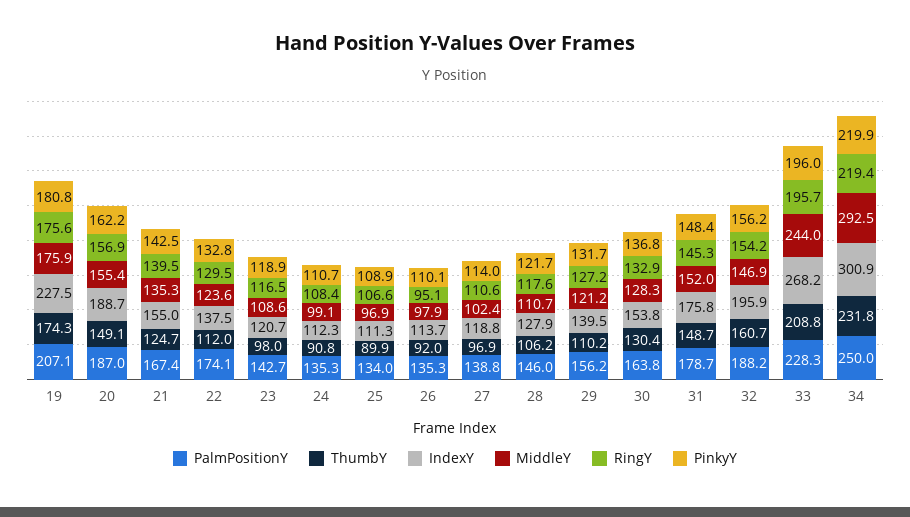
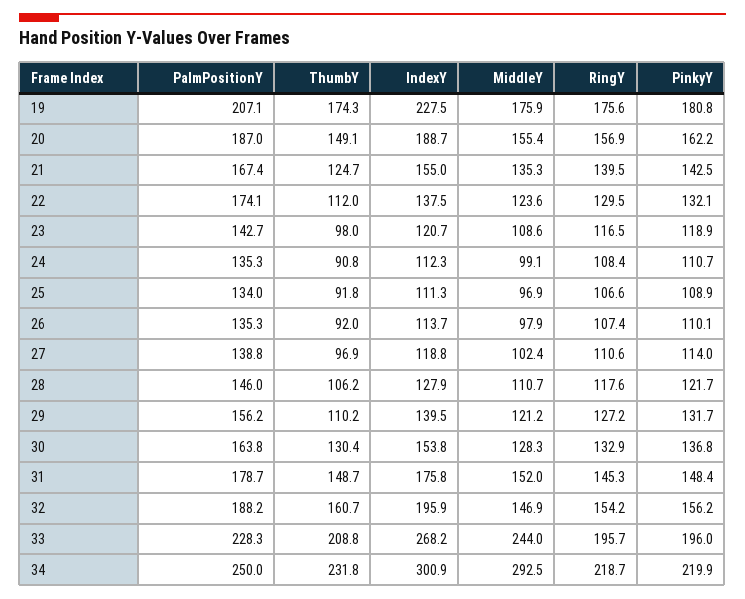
PinkyY, 22: 132.8 -> 132.1
ThumbY, 25: 89.9 -> 91.8
RingY, 26: 95.1 -> 107.4
RingY, 34: 219.4 -> 218.7

